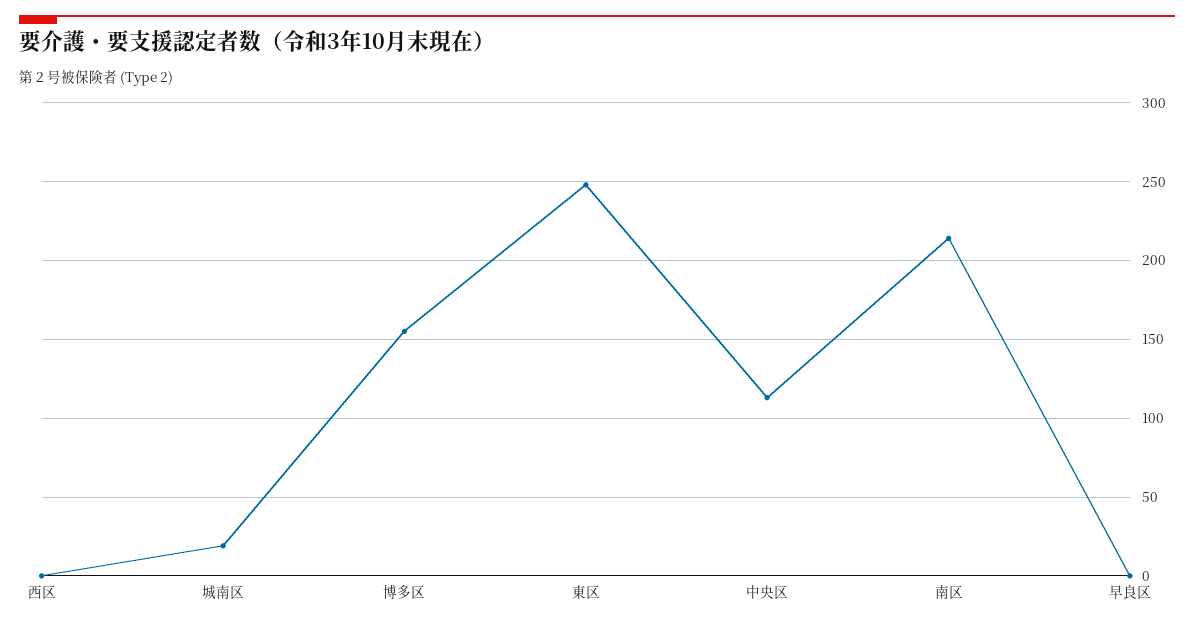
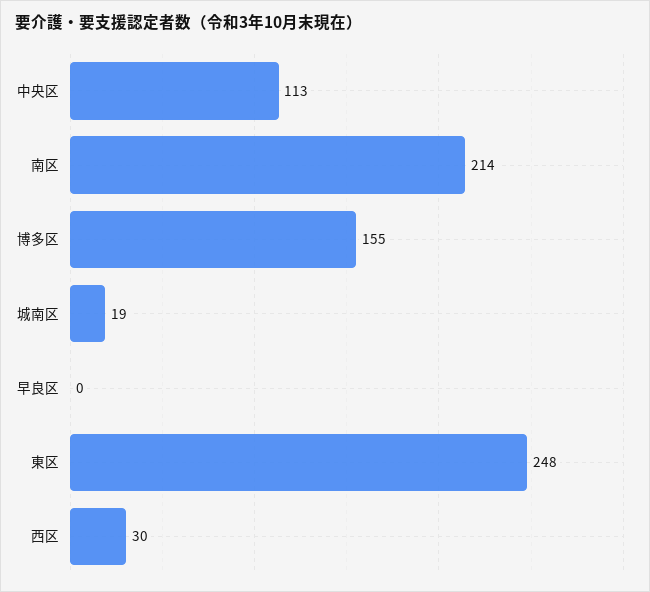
西区: 0 -> 30

